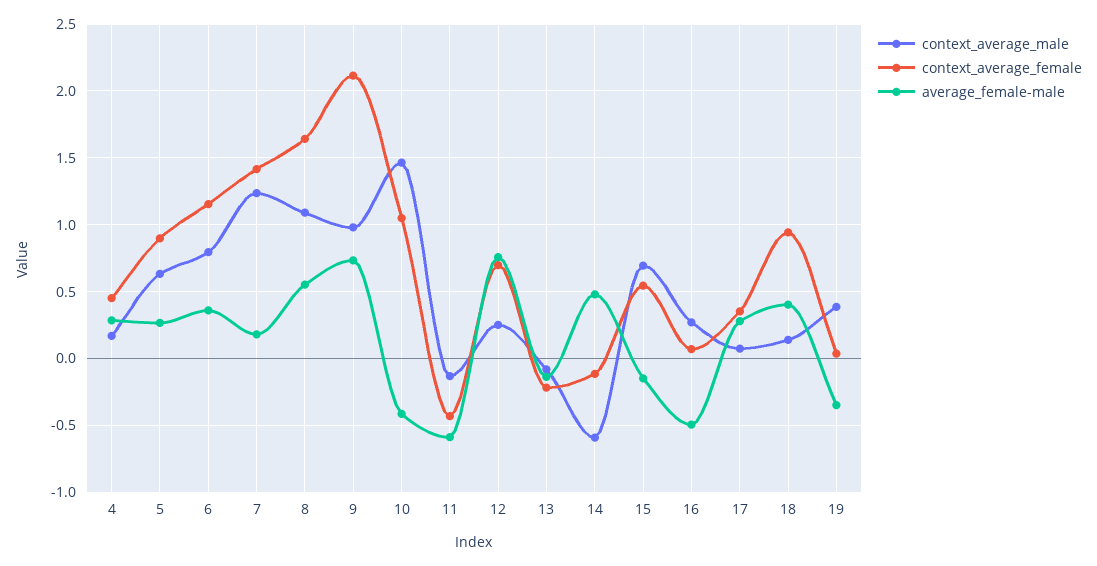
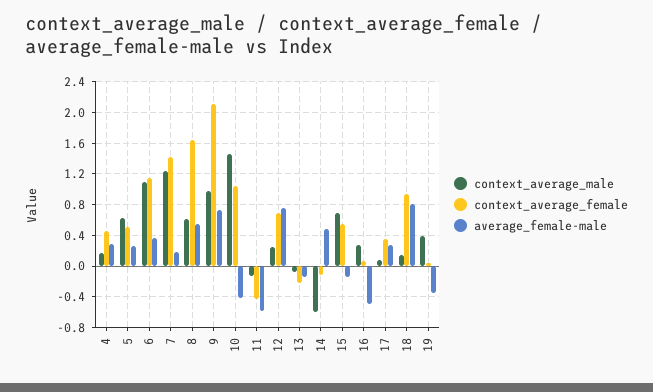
context_average_female, 5: 0.9 -> 0.5
context_average_male, 6: 0.8 -> 1.1
context_average_male, 8: 1.1 -> 0.6
average_female-male, 18: 0.4 -> 0.8

